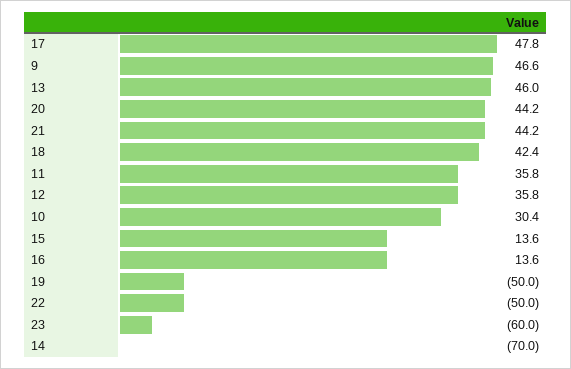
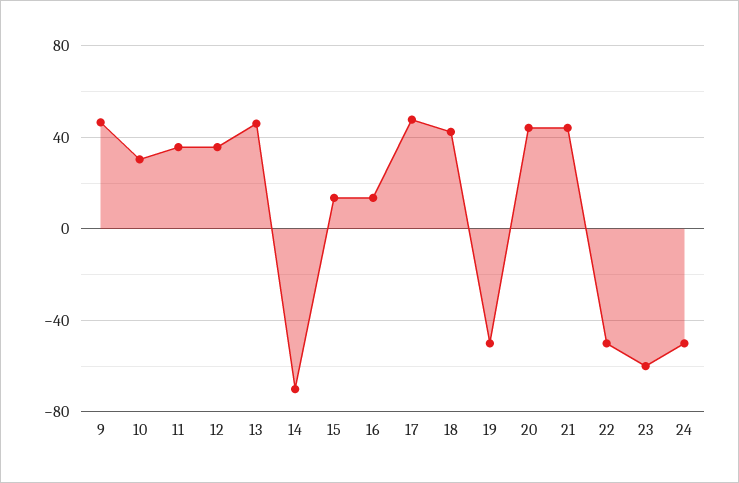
24: none -> -50

